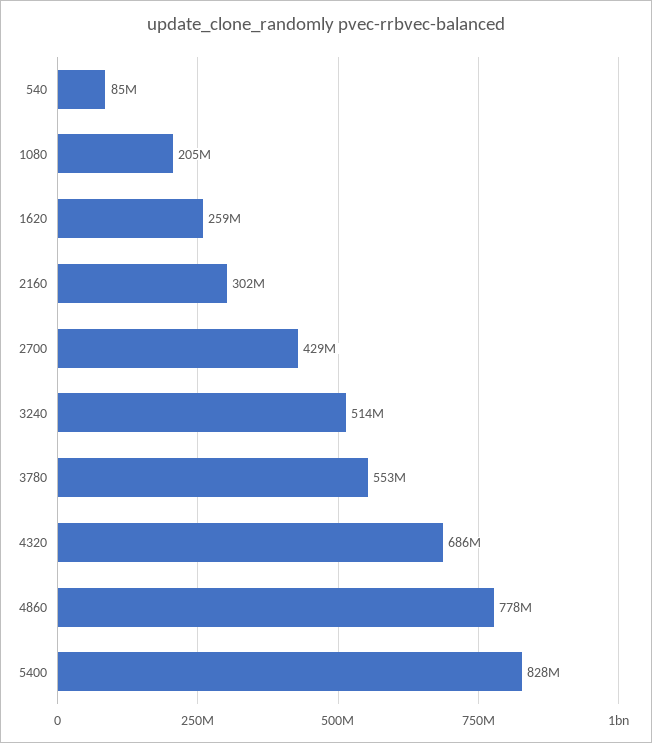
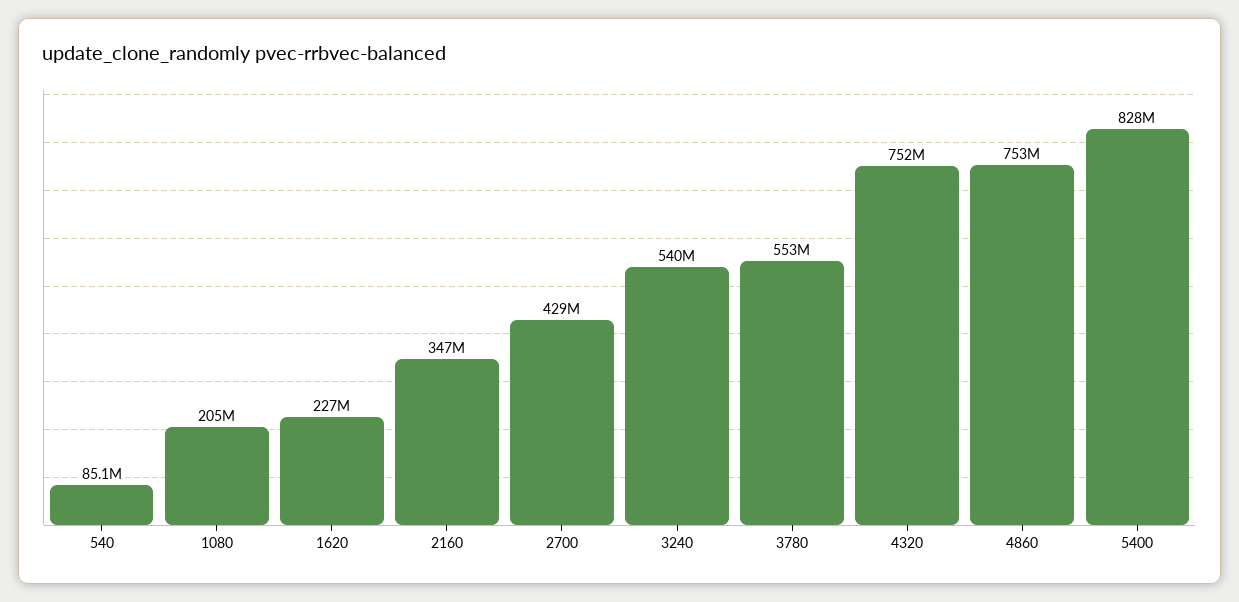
1620: 259000000 -> 227000000
2160: 302000000 -> 347000000
3240: 514000000 -> 540000000
4320: 686000000 -> 752000000
4860: 778000000 -> 753000000

